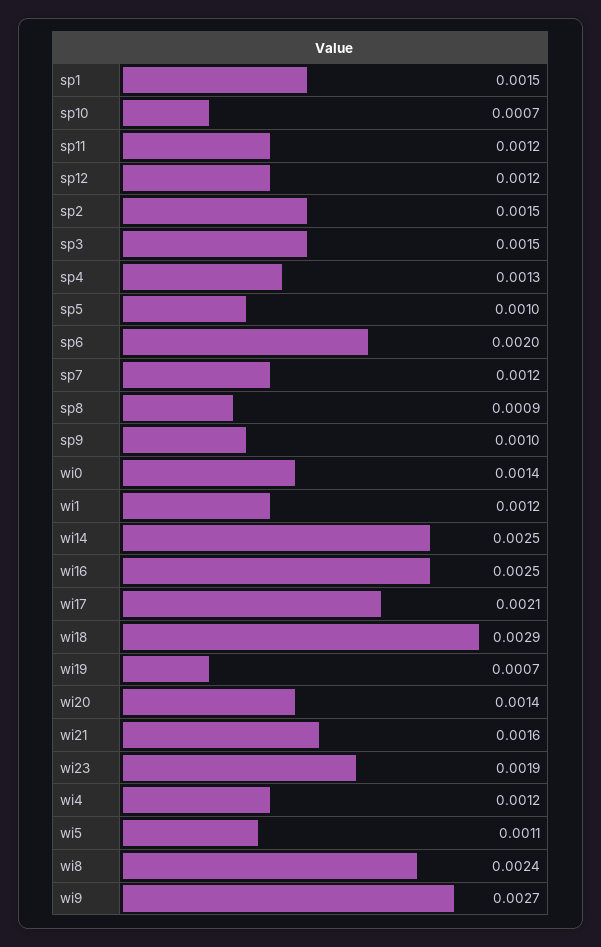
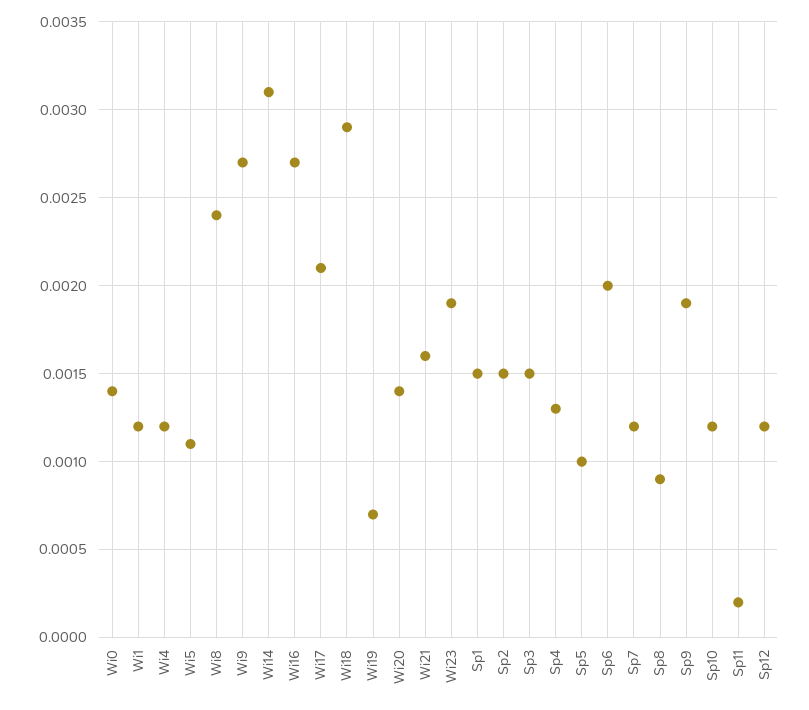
sp10: 0.0007 -> 0.0012
sp11: 0.0012 -> 0.0002
sp9: 0.001 -> 0.0019
wi14: 0.0025 -> 0.0031
wi16: 0.0025 -> 0.0027

